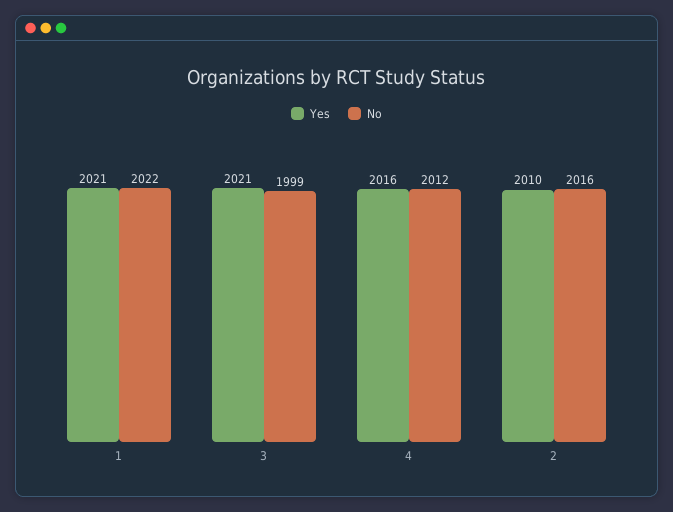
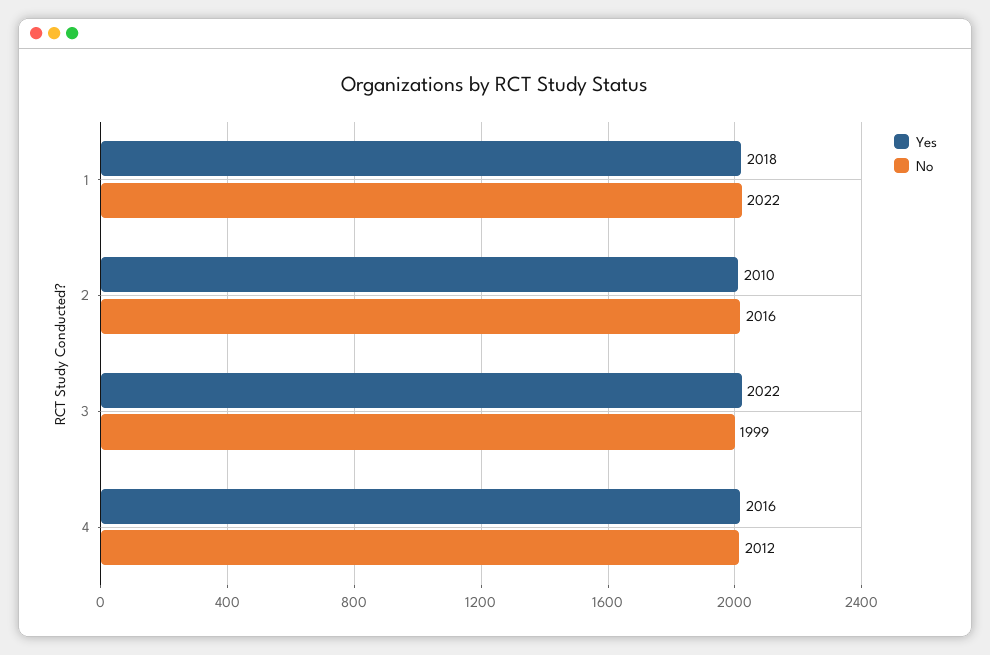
Yes, 1: 2021 -> 2018
Yes, 3: 2021 -> 2022

